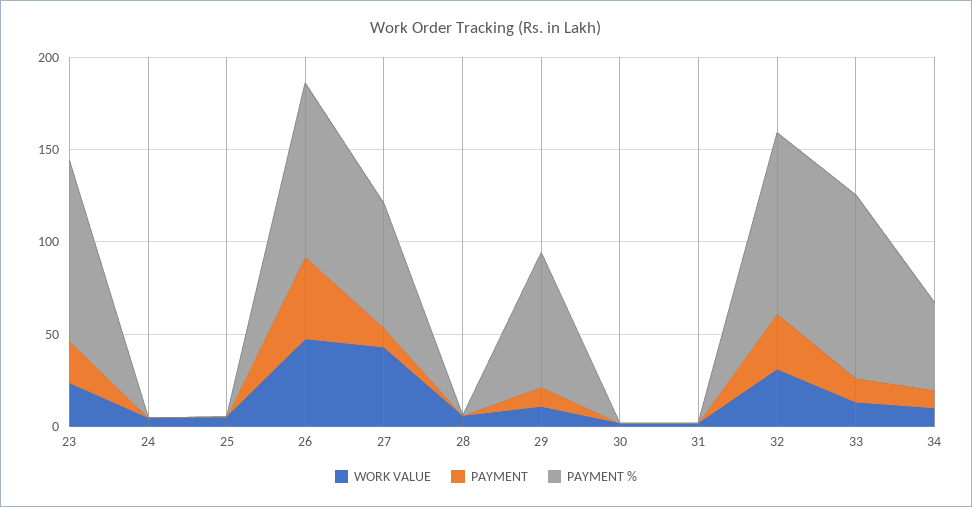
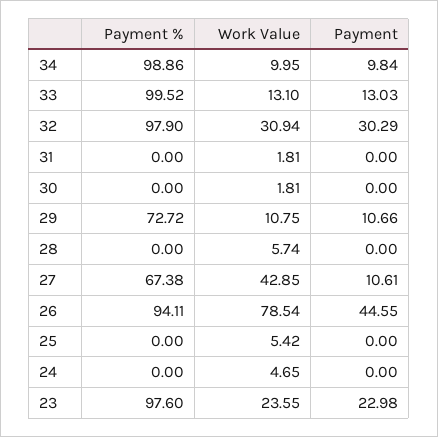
WORK VALUE, 26: 50 -> 78.54
PAYMENT %, 34: 50 -> 98.86

